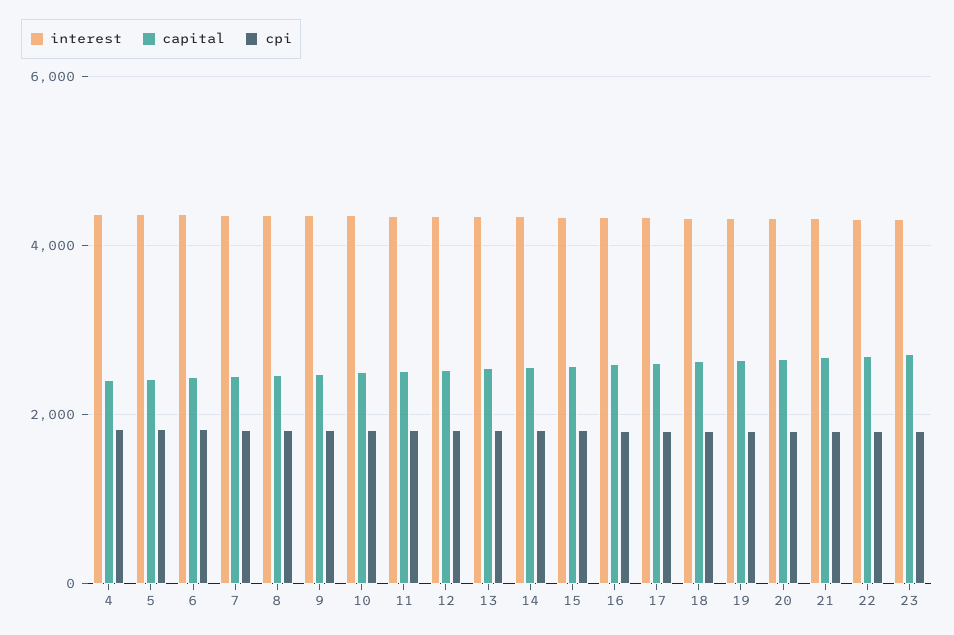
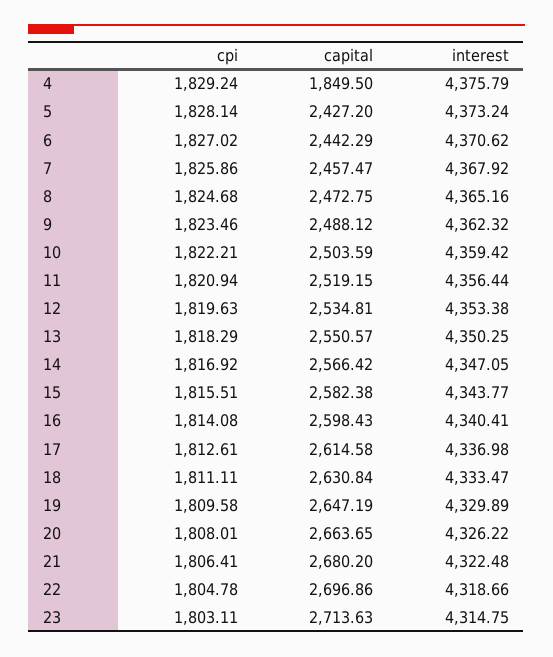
capital, 4: 2400 -> 1849.5

